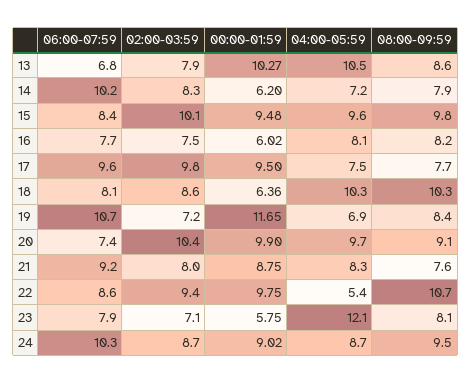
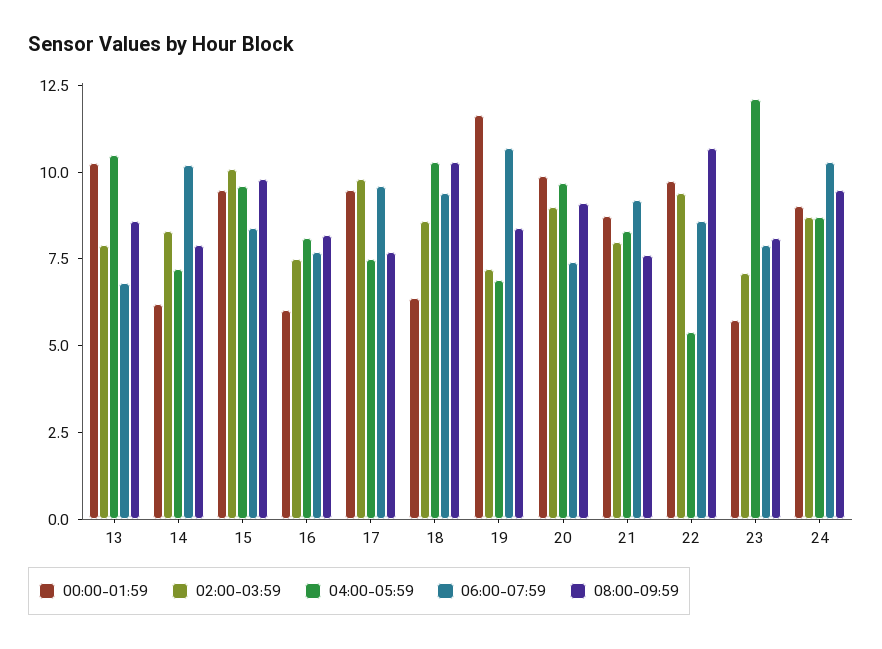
06:00-07:59, 18: 8.1 -> 9.5
02:00-03:59, 20: 10.4 -> 9

